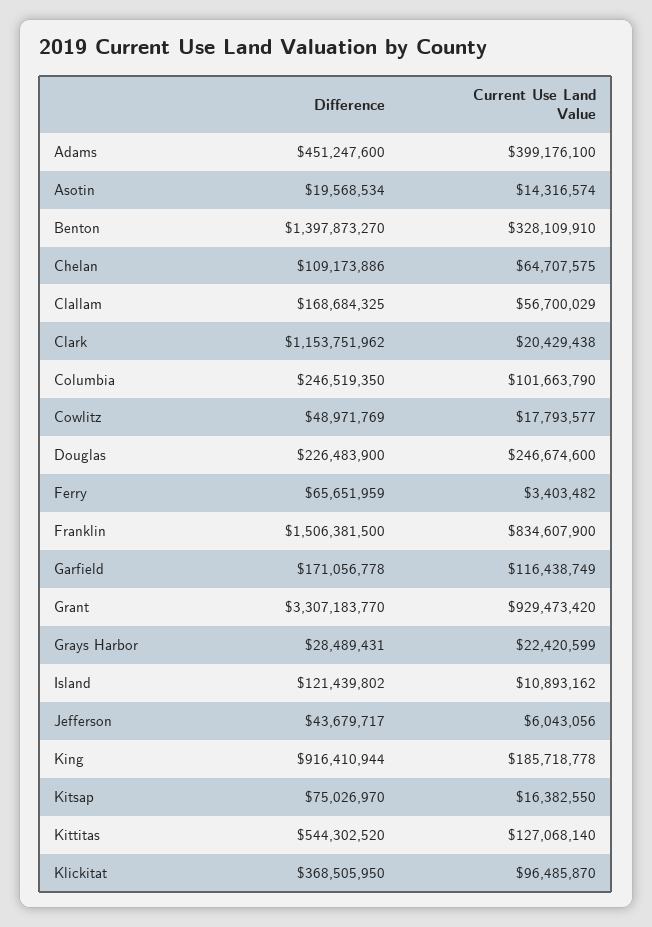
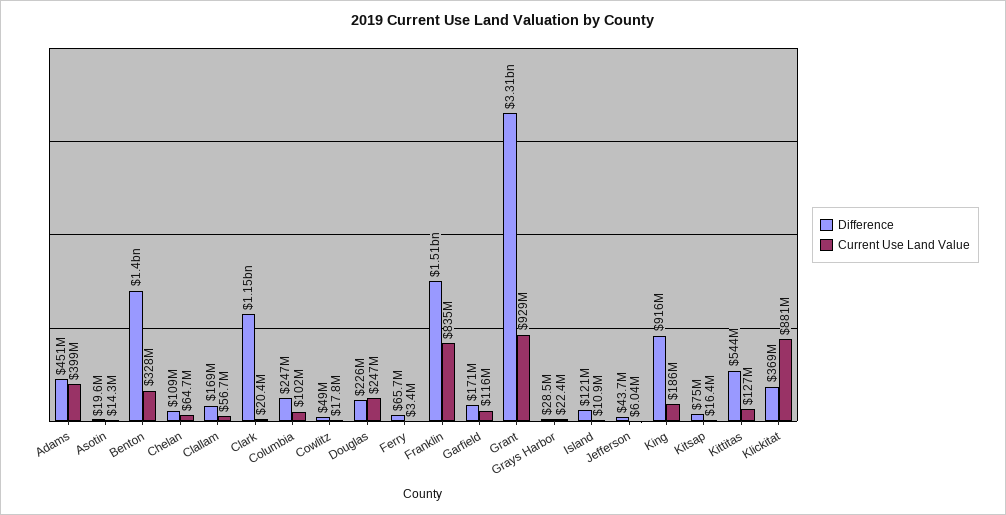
Current Use Land Value, Klickitat: 96485870 -> 881000000

